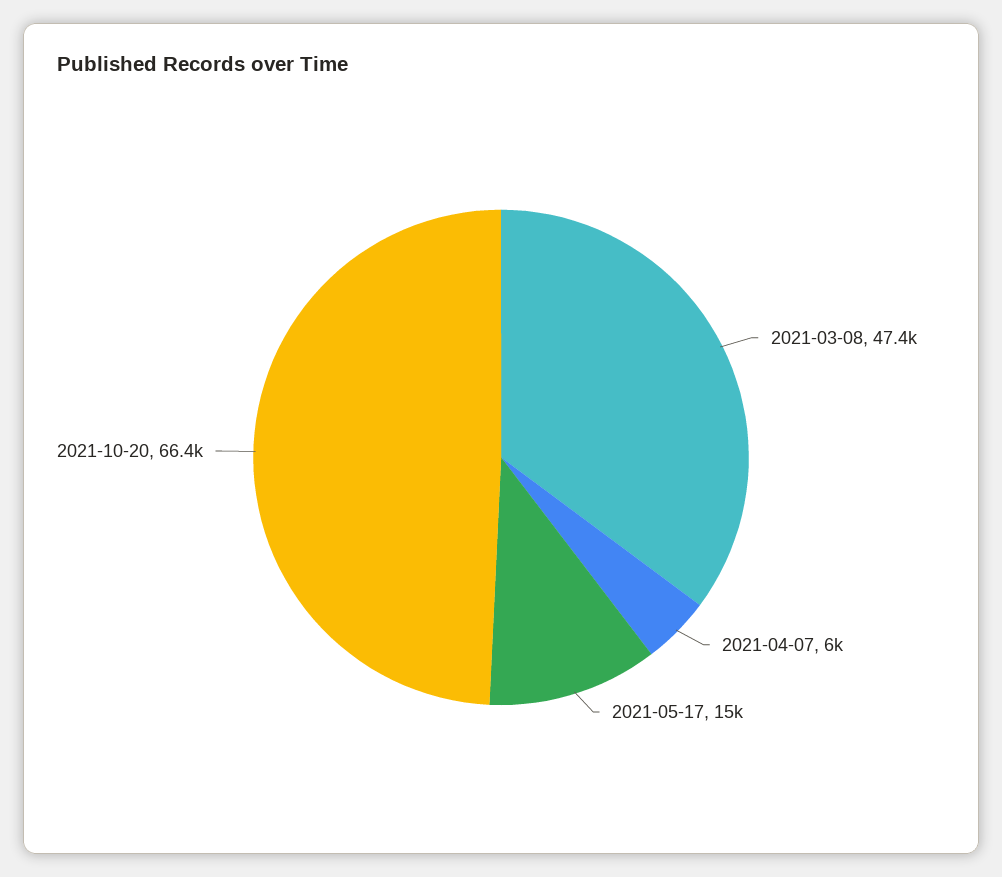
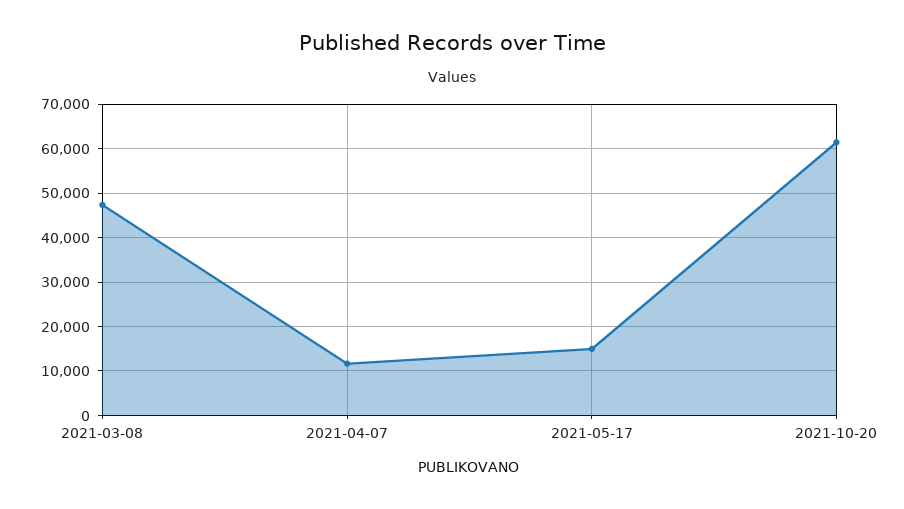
2021-04-07: 6000 -> 12000
2021-10-20: 66400 -> 62000

